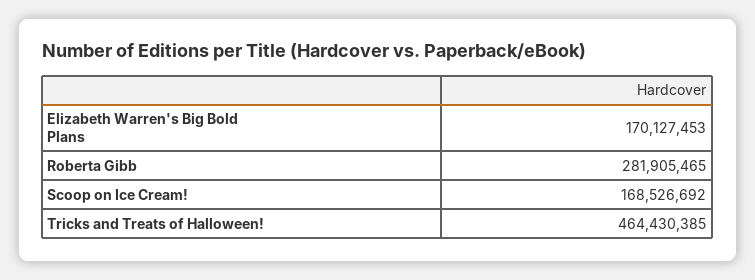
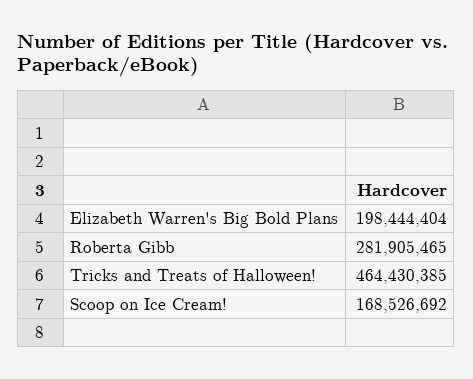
Elizabeth Warren's Big Bold Plans: 170127453 -> 198444404

